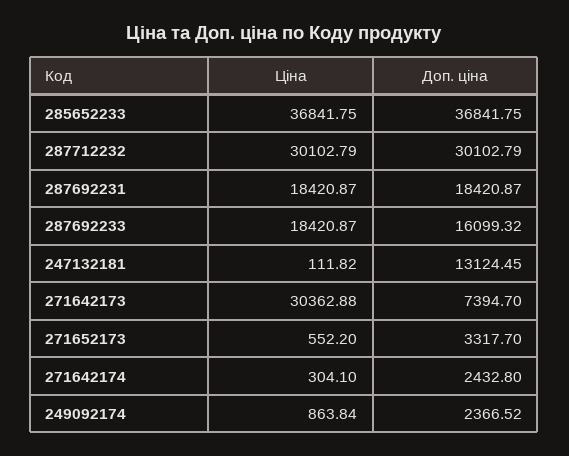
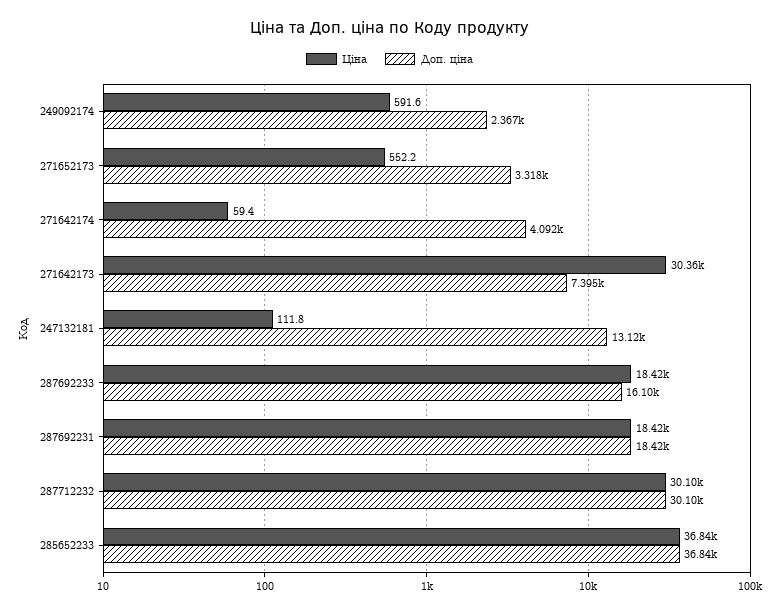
Ціна, 271642174: 304.1 -> 59.4
Доп. ціна, 271642174: 2432.8 -> 4092
Ціна, 249092174: 863.84 -> 591.6

